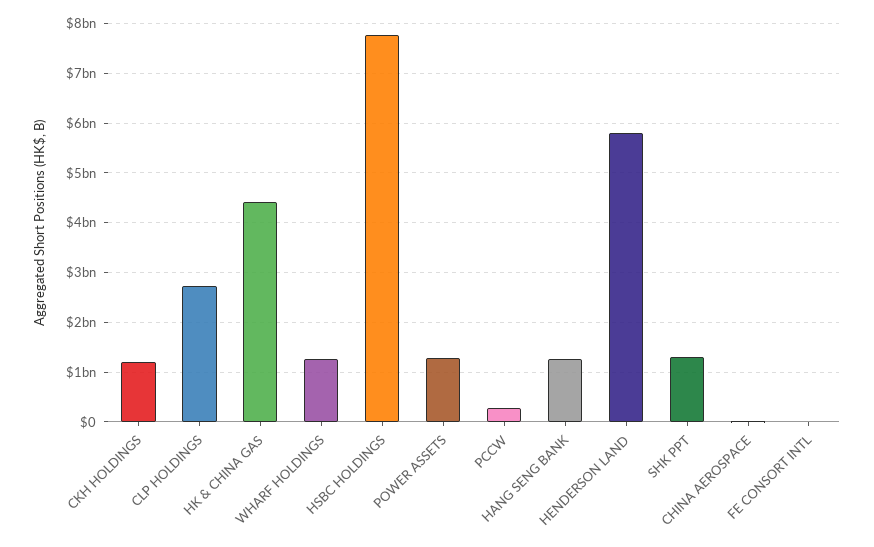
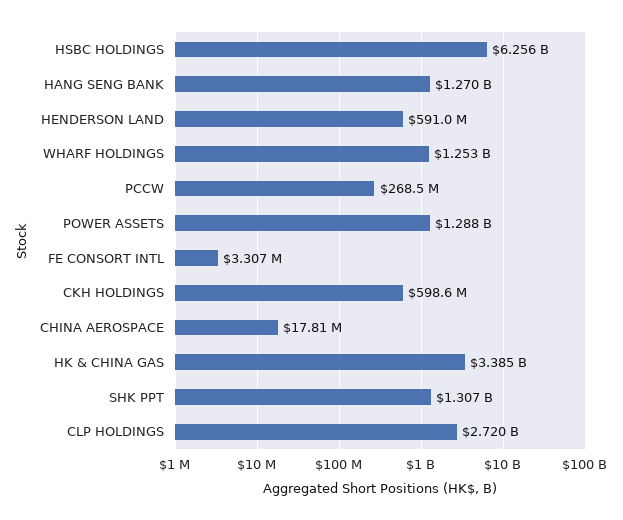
CKH HOLDINGS: 1200000000 -> 598600000
HK & CHINA GAS: 4400000000 -> 3385000000
HSBC HOLDINGS: 7800000000 -> 6256000000
HENDERSON LAND: 5800000000 -> 591000000

